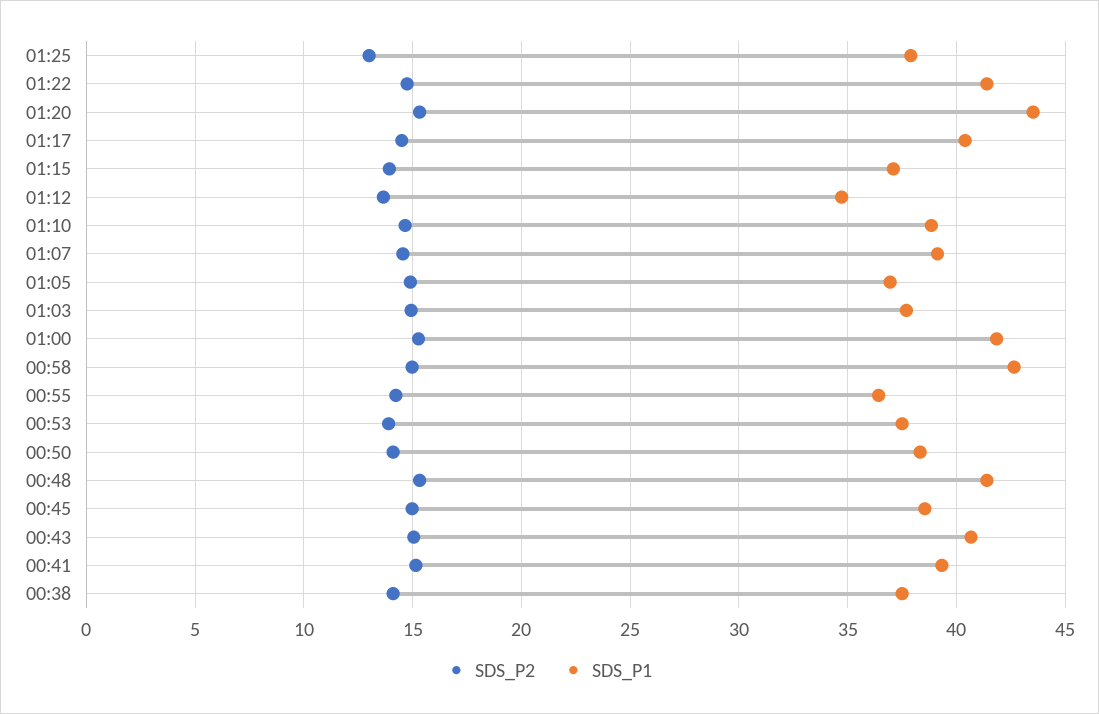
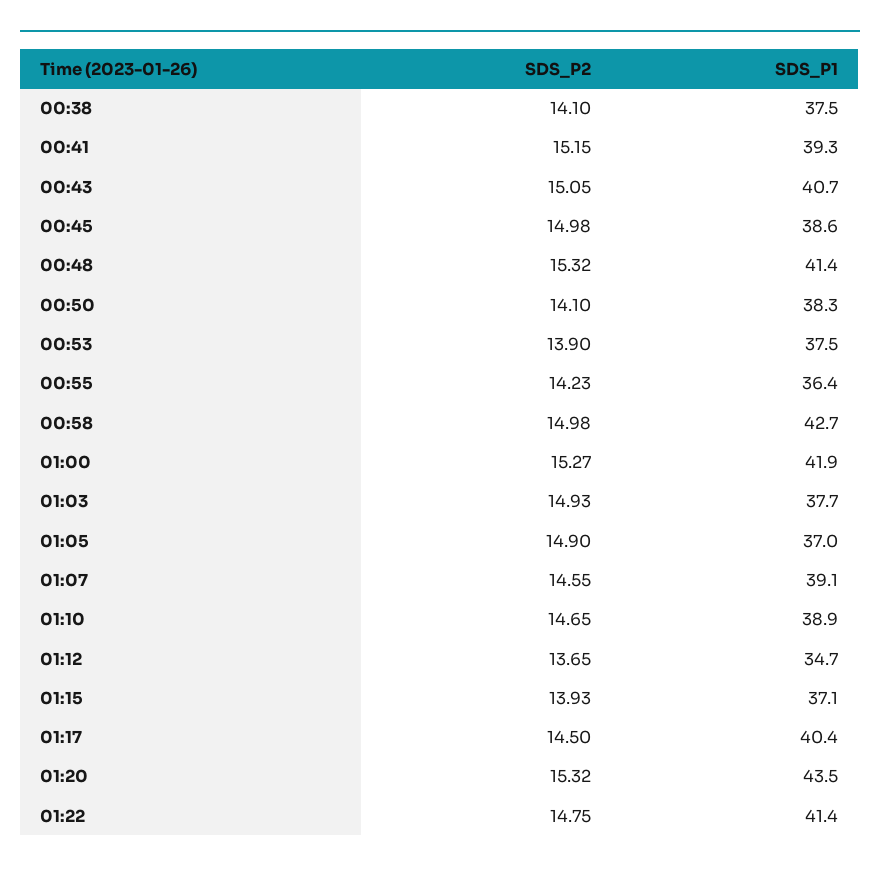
SDS_P2, 01:25: 13 -> none
SDS_P1, 01:25: 38 -> none

